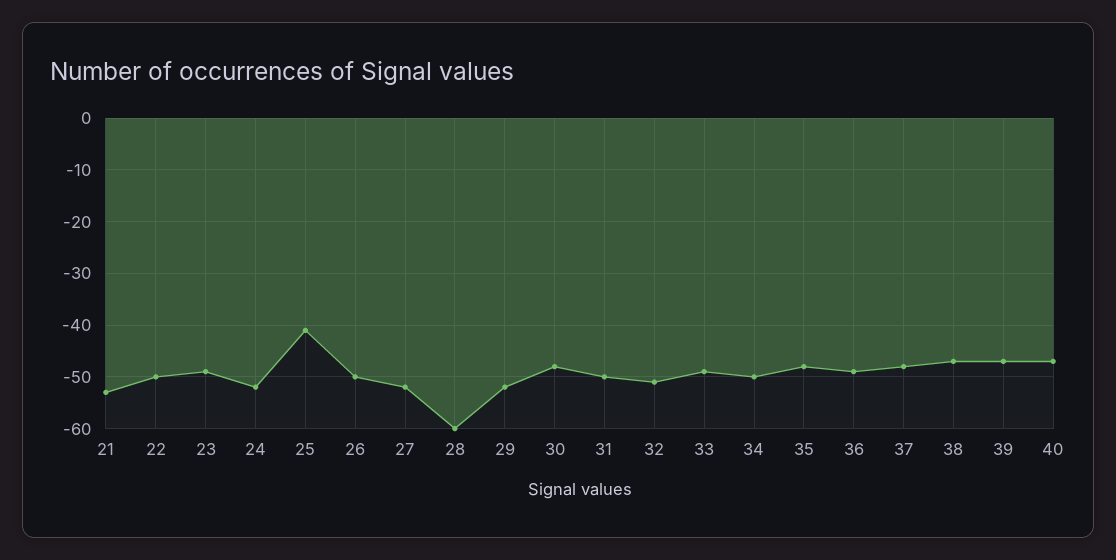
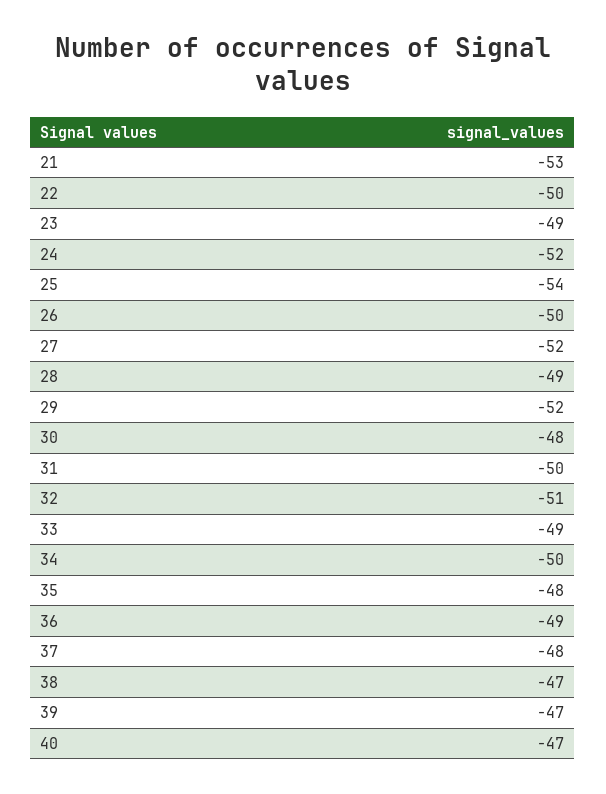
25: -40 -> -54
28: -60 -> -49

